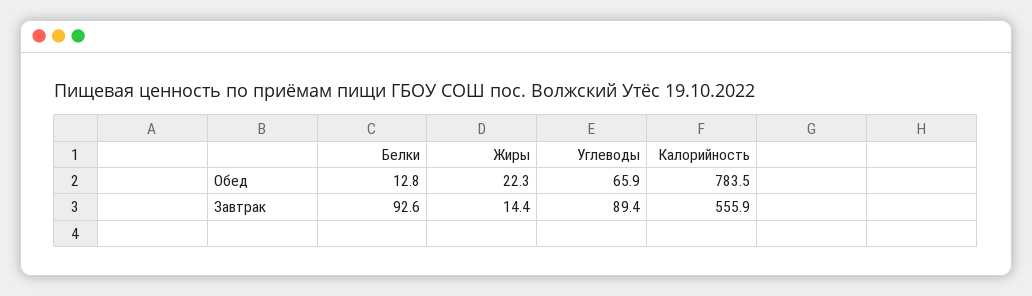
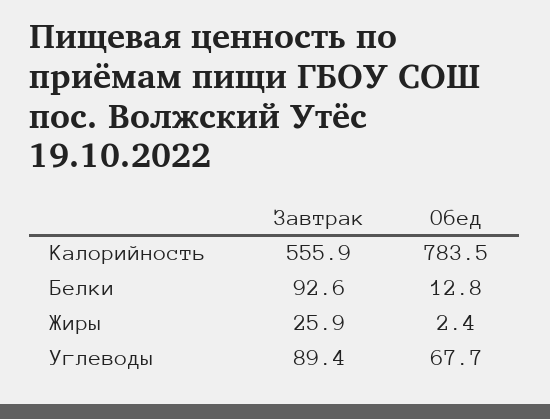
Жиры, Обед: 22.3 -> 2.4
Углеводы, Обед: 65.9 -> 67.7
Жиры, Завтрак: 14.4 -> 25.9

